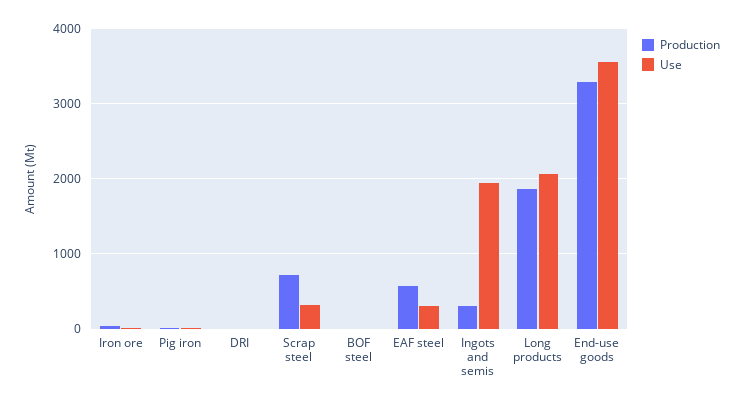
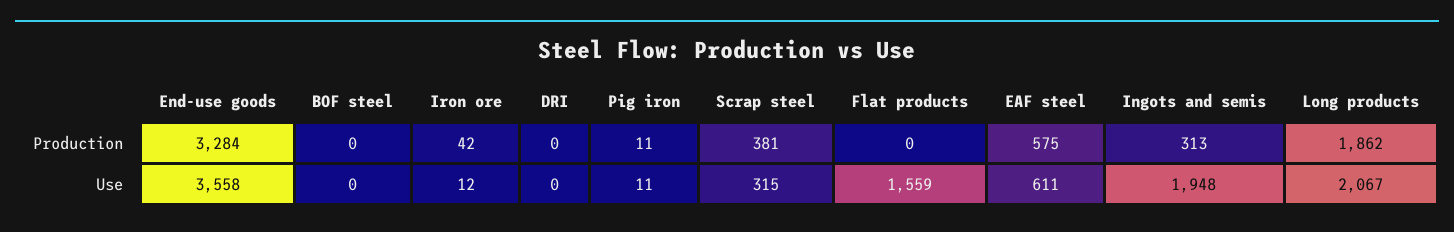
Production, Scrap steel: 700 -> 381
Use, EAF steel: 300 -> 611
Production, Flat products: none -> 0
Use, Flat products: none -> 1559

